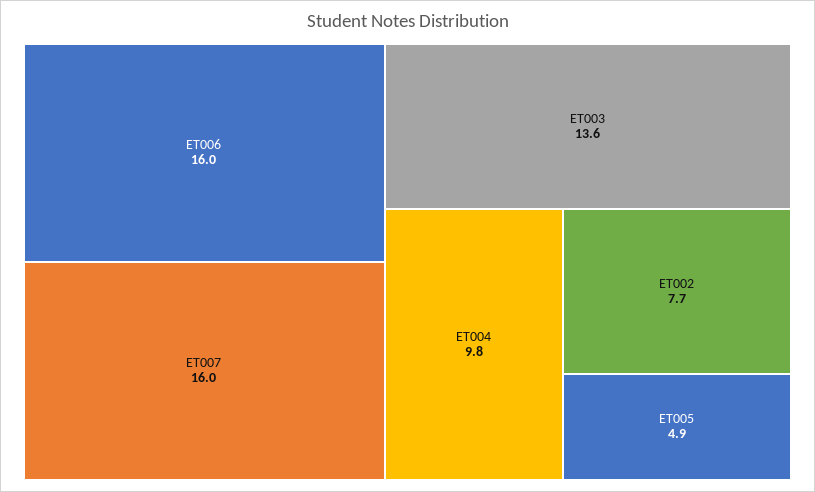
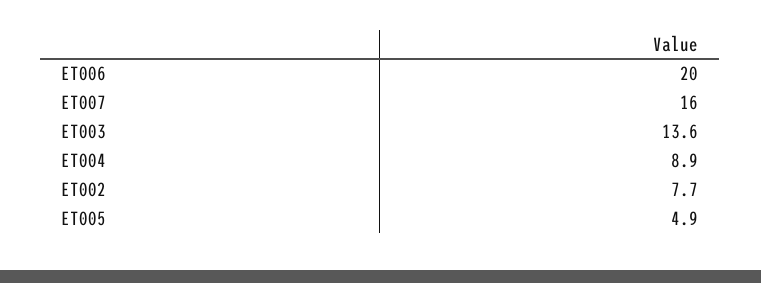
ET006: 16 -> 20
ET004: 9.8 -> 8.9

